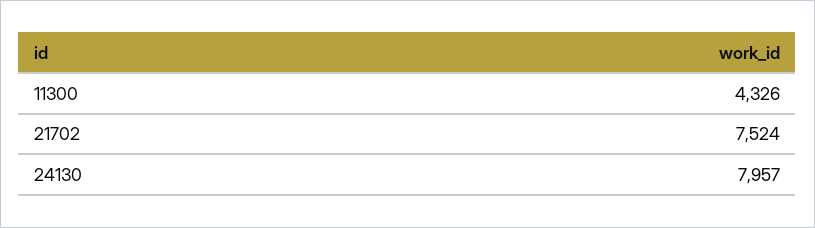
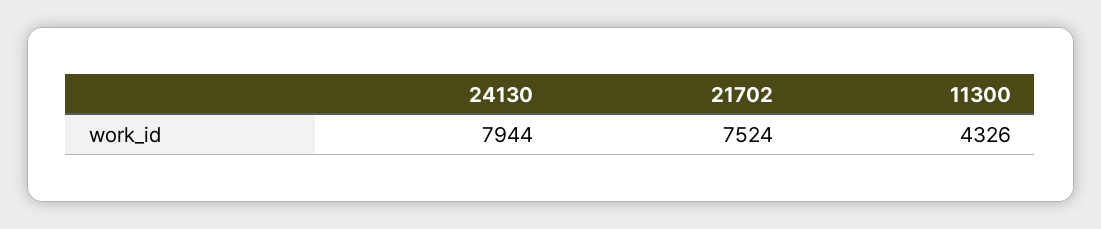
24130: 7957 -> 7944

